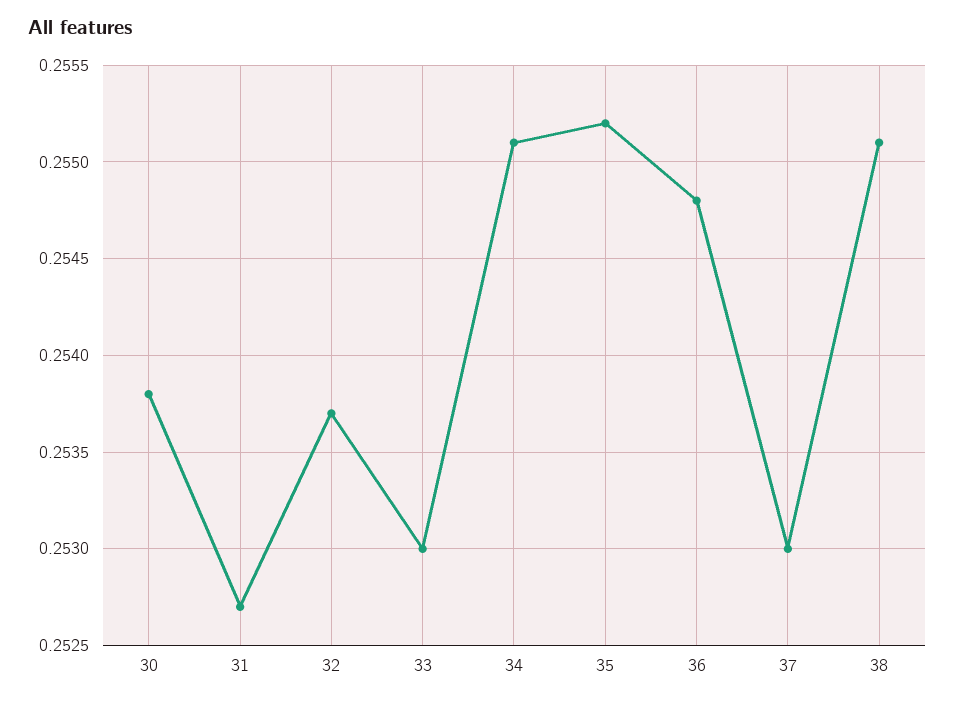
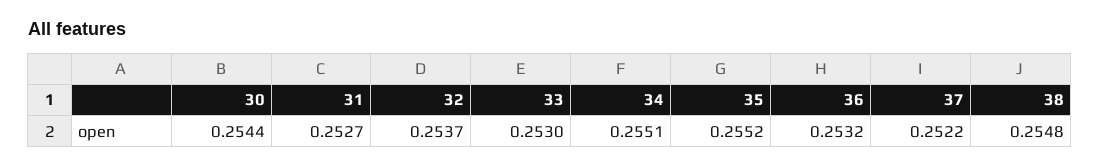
30: 0.2538 -> 0.2544
36: 0.2548 -> 0.2532
37: 0.253 -> 0.2522
38: 0.2551 -> 0.2548

